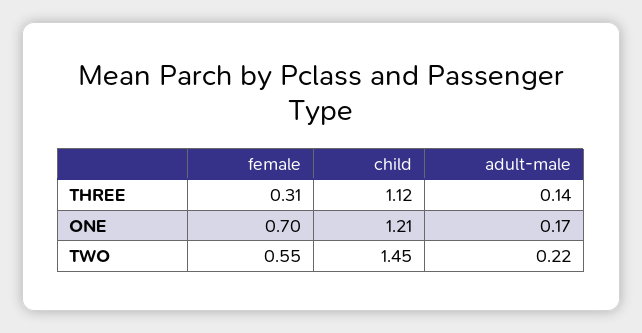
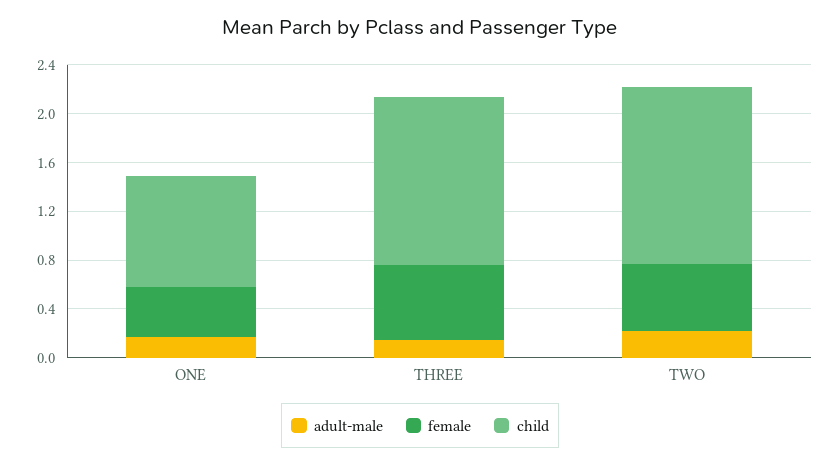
female, THREE: 0.31 -> 0.6
child, THREE: 1.12 -> 1.4
female, ONE: 0.7 -> 0.4
child, ONE: 1.21 -> 0.9

